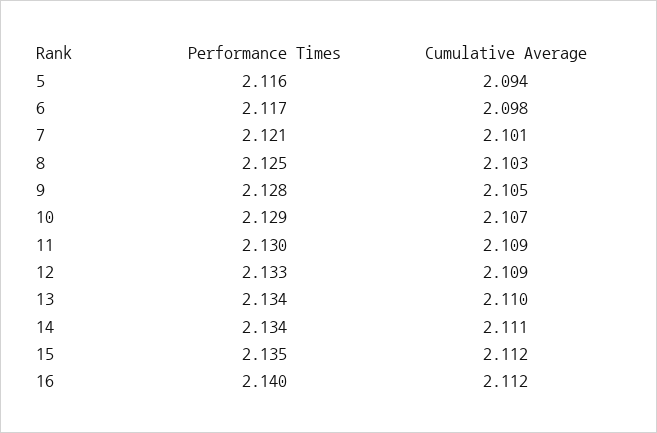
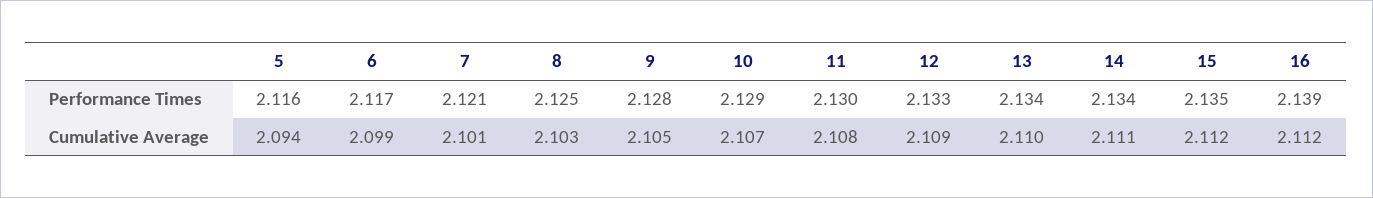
Cumulative Average, 6: 2.098 -> 2.099
Cumulative Average, 11: 2.109 -> 2.108
Performance Times, 16: 2.14 -> 2.139

